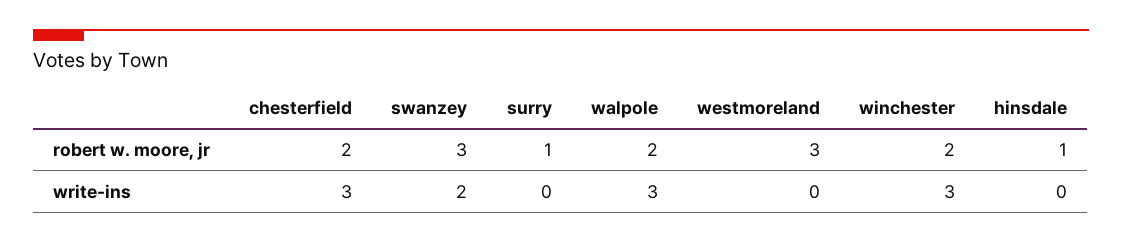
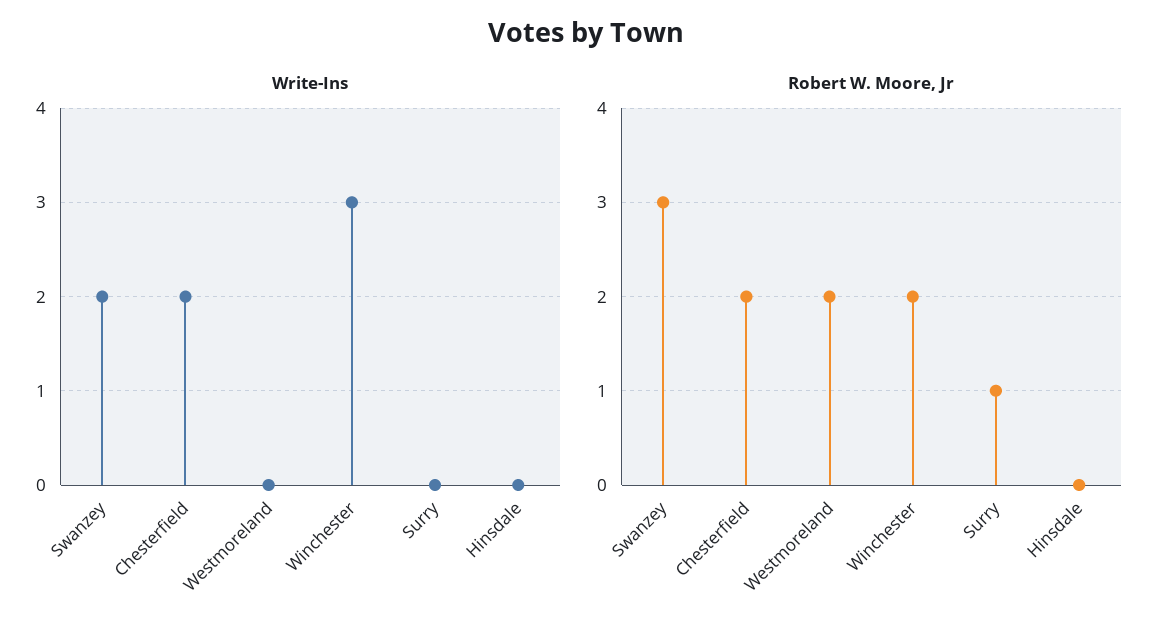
robert w. moore, jr, walpole: 2 -> none
robert w. moore, jr, westmoreland: 3 -> 2
robert w. moore, jr, hinsdale: 1 -> 0
write-ins, chesterfield: 3 -> 2
write-ins, walpole: 3 -> none

